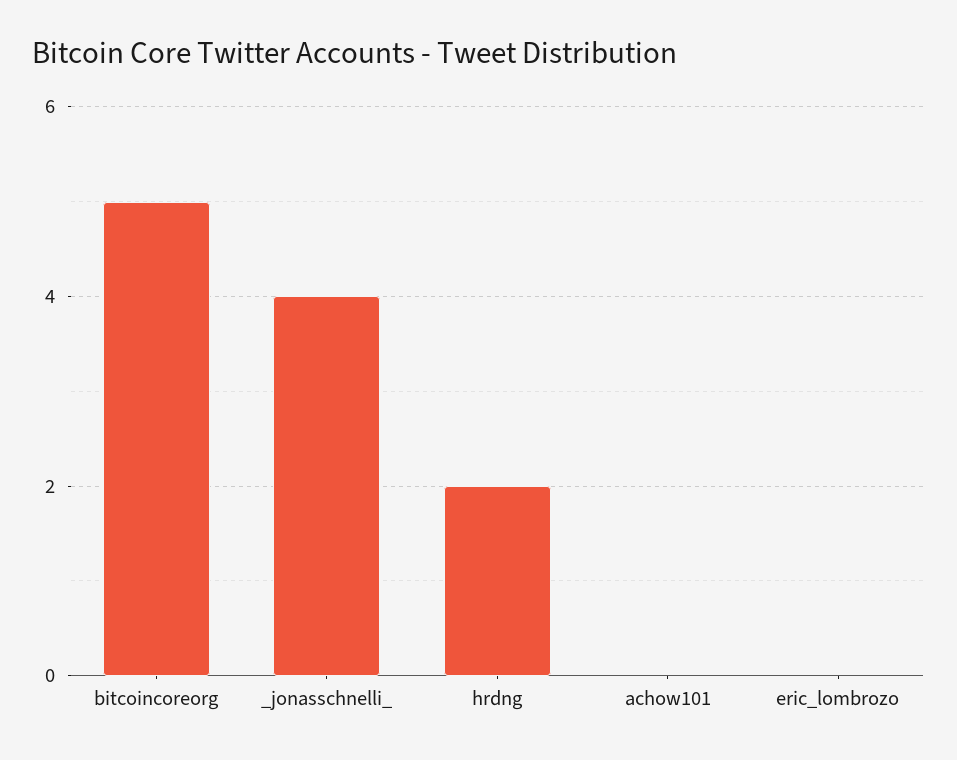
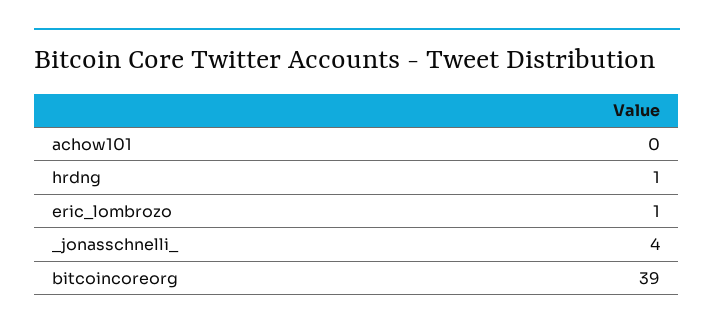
bitcoincoreorg: 5 -> 39
hrdng: 2 -> 1
eric_lombrozo: 0 -> 1

